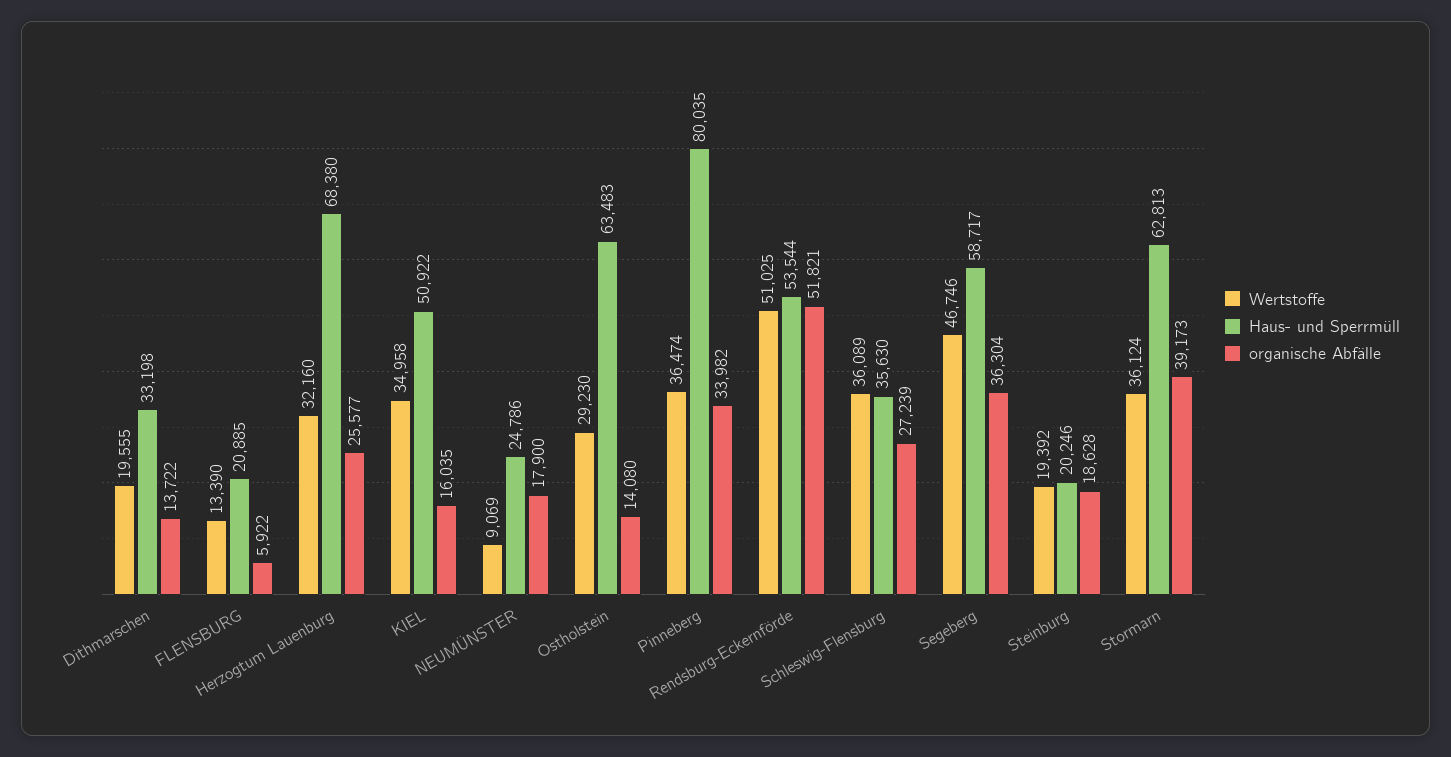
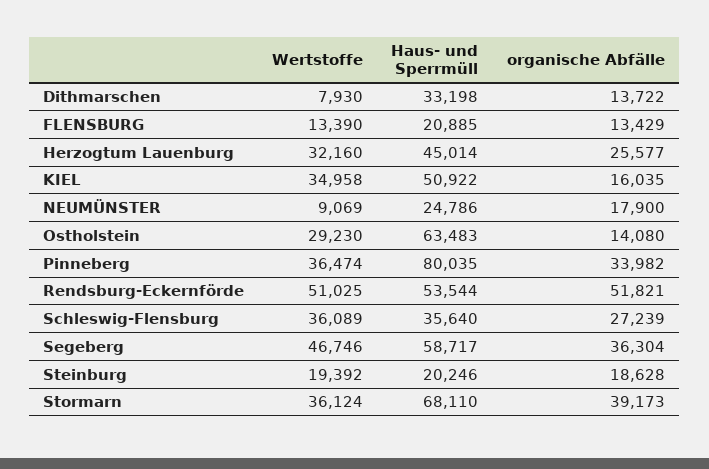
Wertstoffe, Dithmarschen: 19555 -> 7930
organische Abfälle, FLENSBURG: 5922 -> 13429
Haus- und Sperrmüll, Herzogtum Lauenburg: 68380 -> 45014
Haus- und Sperrmüll, Schleswig-Flensburg: 35630 -> 35640
Haus- und Sperrmüll, Stormarn: 62813 -> 68110

